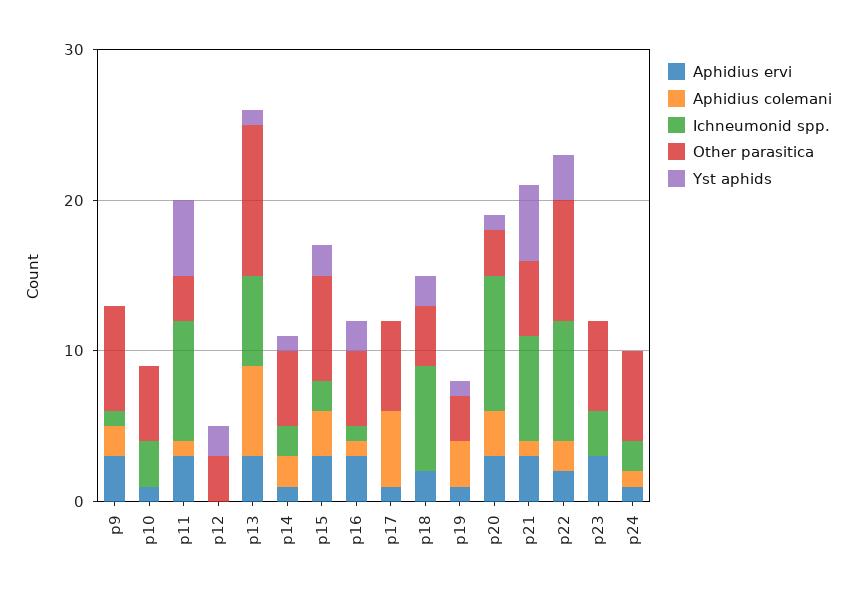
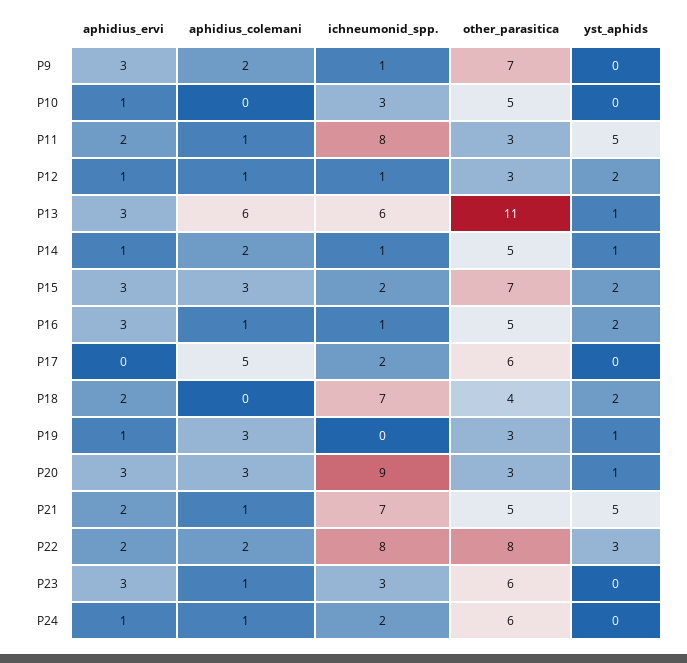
Aphidius ervi, p11: 3 -> 2
Aphidius ervi, p12: 0 -> 1
Aphidius colemani, p12: 0 -> 1
Ichneumonid spp., p12: 0 -> 1
Other parasitica, p13: 10 -> 11
Ichneumonid spp., p14: 2 -> 1
Aphidius ervi, p17: 1 -> 0
Ichneumonid spp., p17: 0 -> 2
Aphidius ervi, p21: 3 -> 2
Aphidius colemani, p23: 0 -> 1

